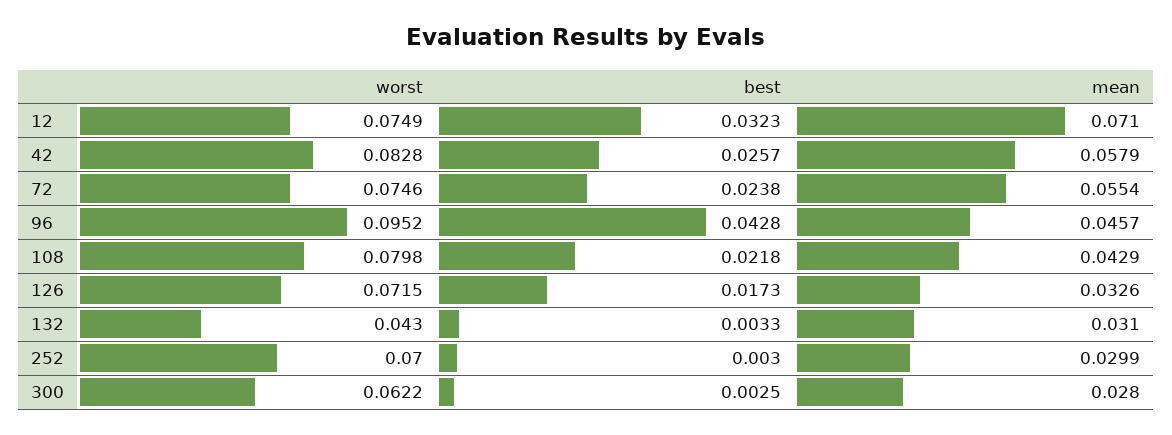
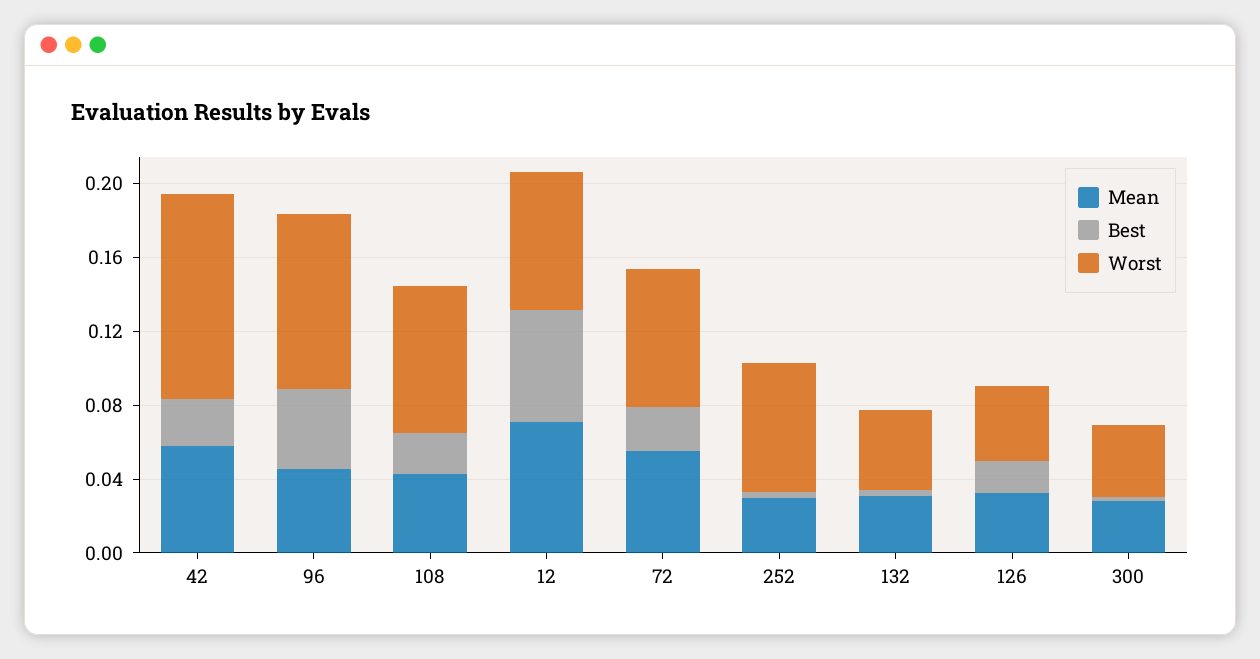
best, 12: 0.0323 -> 0.06
worst, 42: 0.0828 -> 0.11
worst, 126: 0.0715 -> 0.04
worst, 300: 0.0622 -> 0.04

